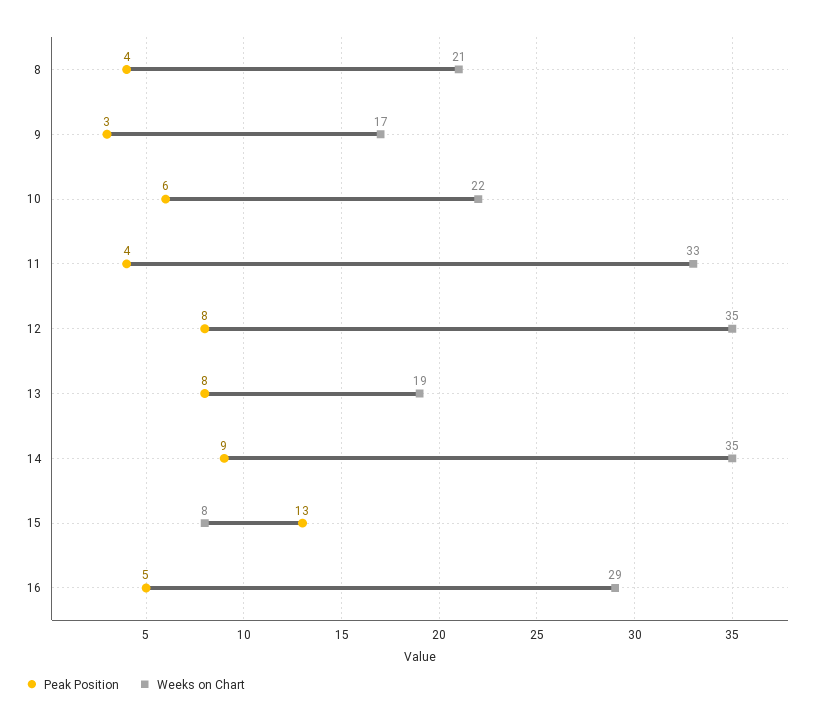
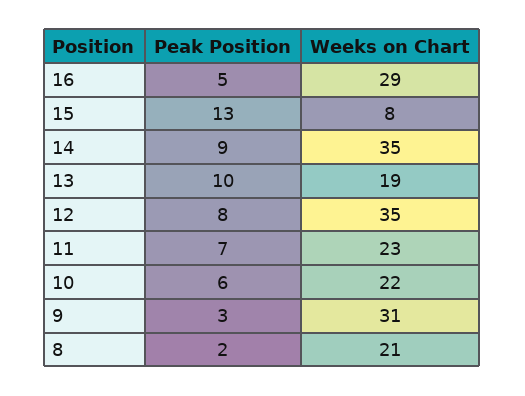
Peak Position, 8: 4 -> 2
Weeks on Chart, 9: 17 -> 31
Peak Position, 11: 4 -> 7
Weeks on Chart, 11: 33 -> 23
Peak Position, 13: 8 -> 10

